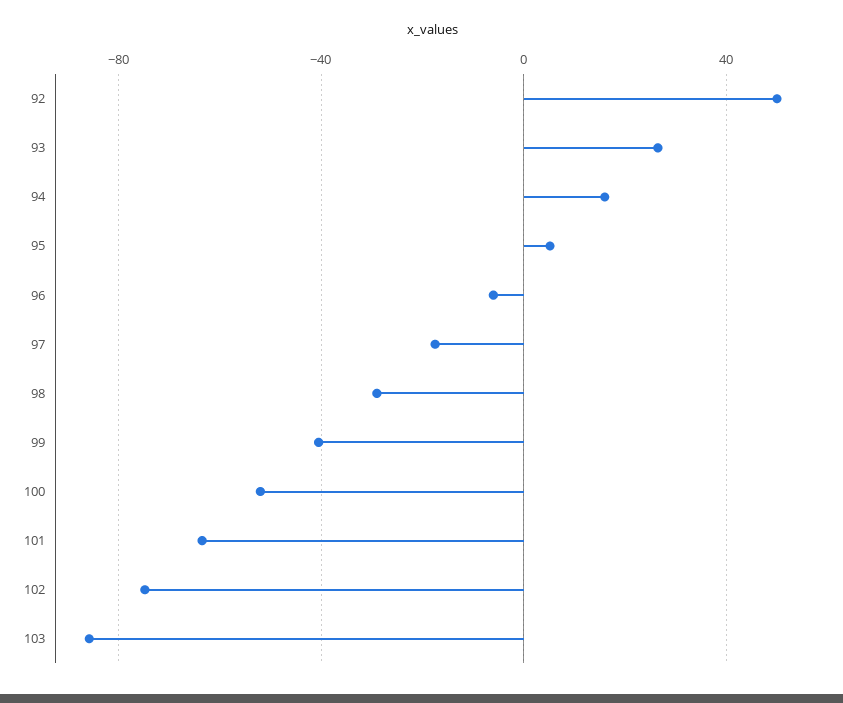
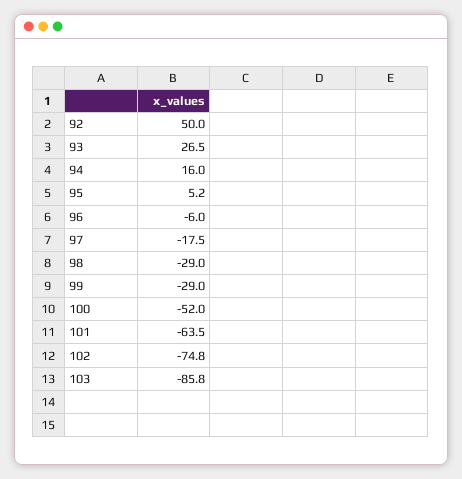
99: -40 -> -29

